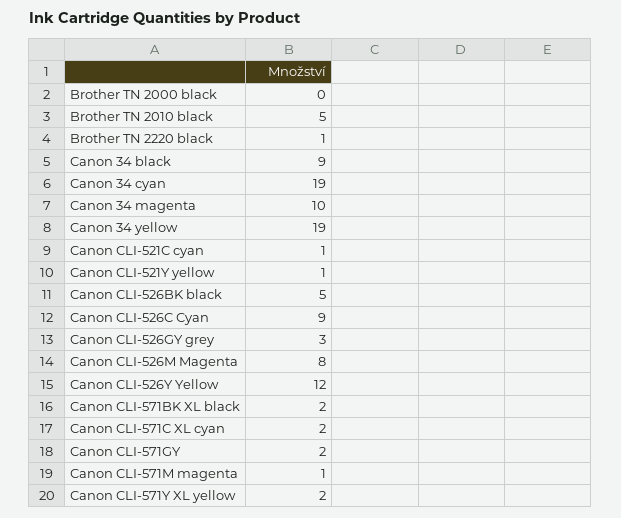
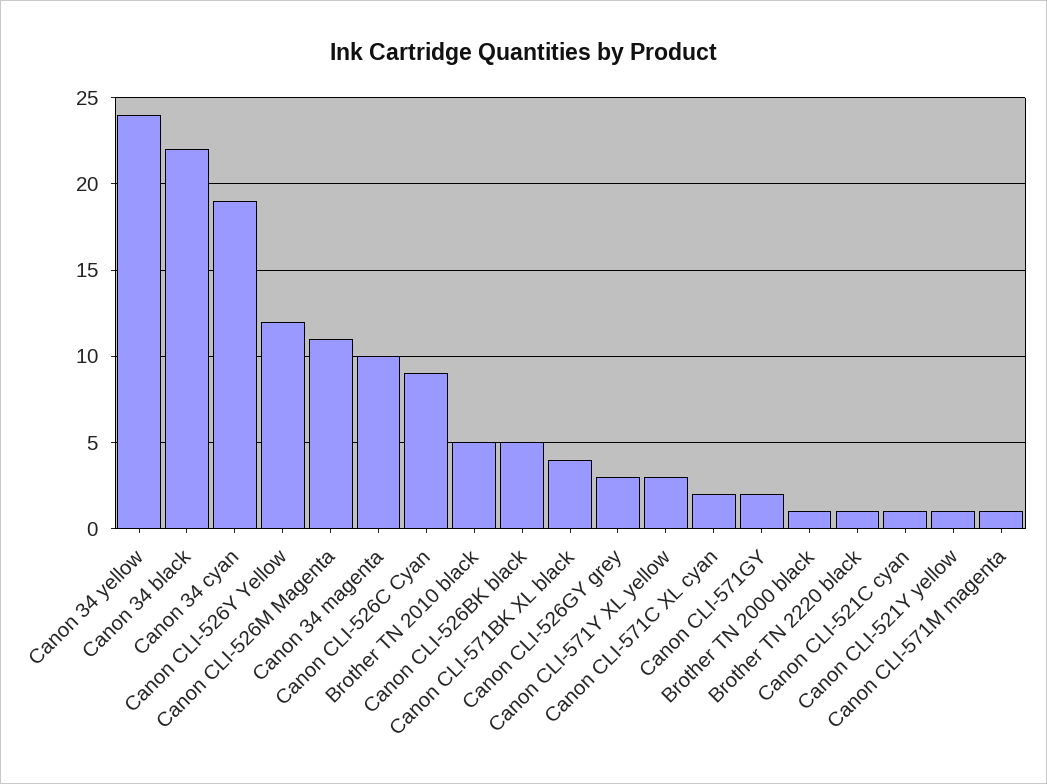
Brother TN 2000 black: 0 -> 1
Canon 34 black: 9 -> 22
Canon 34 yellow: 19 -> 24
Canon CLI-526M Magenta: 8 -> 11
Canon CLI-571BK XL black: 2 -> 4
Canon CLI-571Y XL yellow: 2 -> 3

